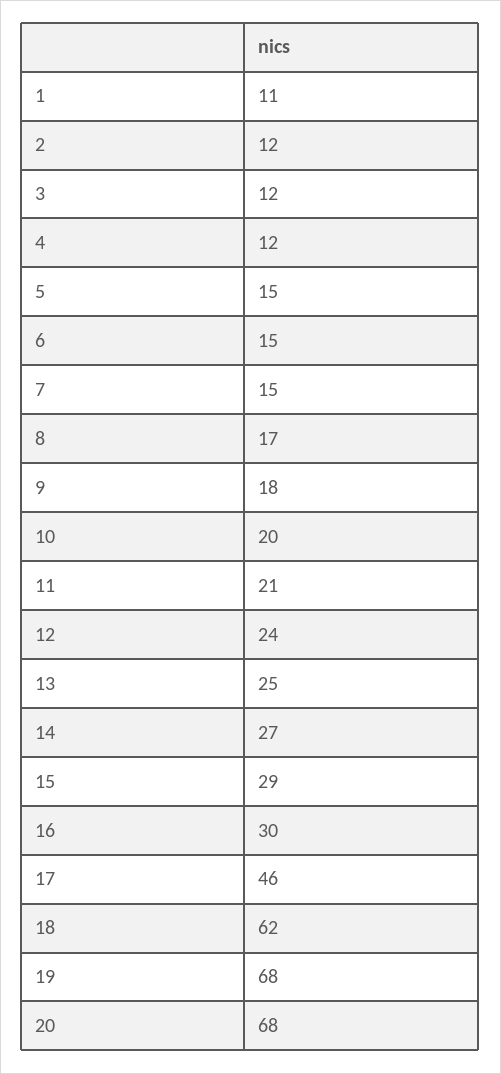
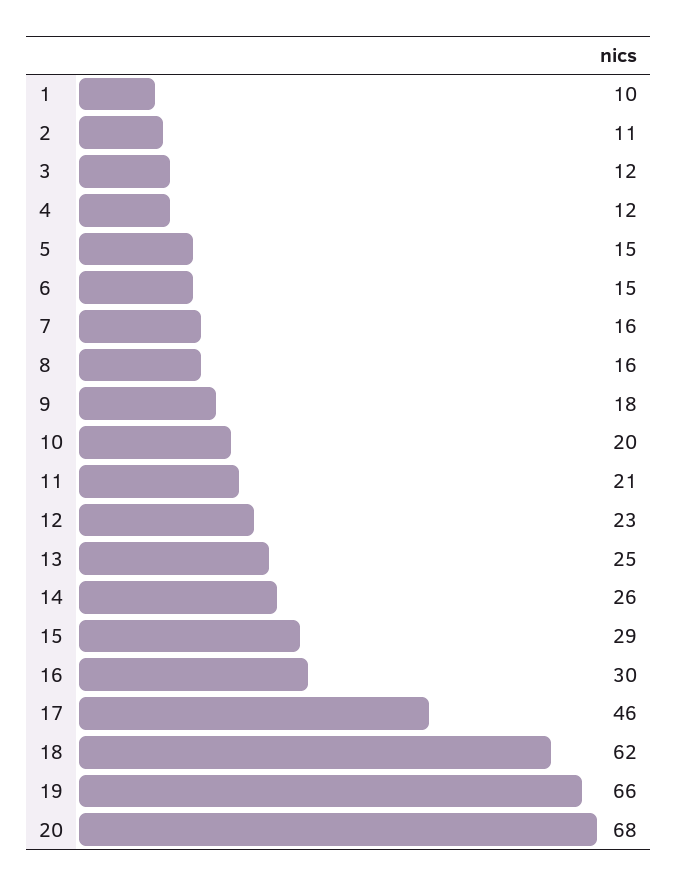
1: 11 -> 10
2: 12 -> 11
7: 15 -> 16
8: 17 -> 16
12: 24 -> 23
14: 27 -> 26
19: 68 -> 66

